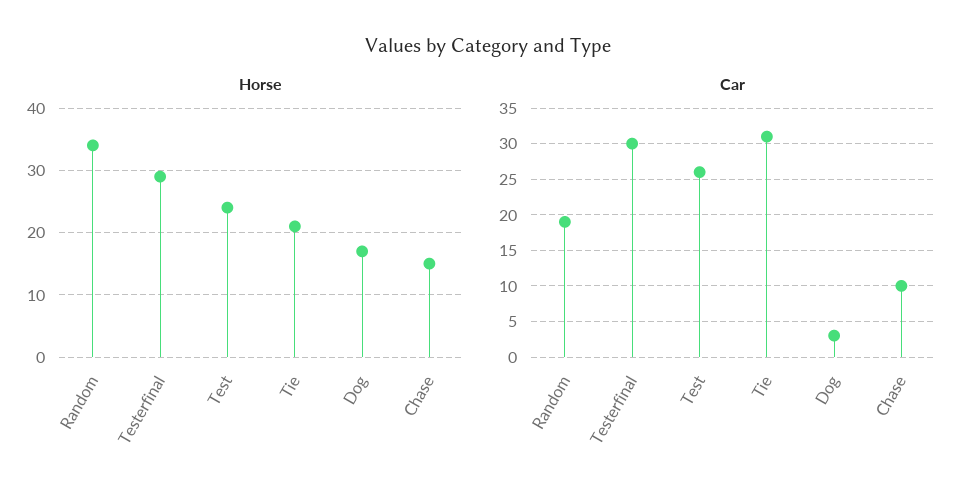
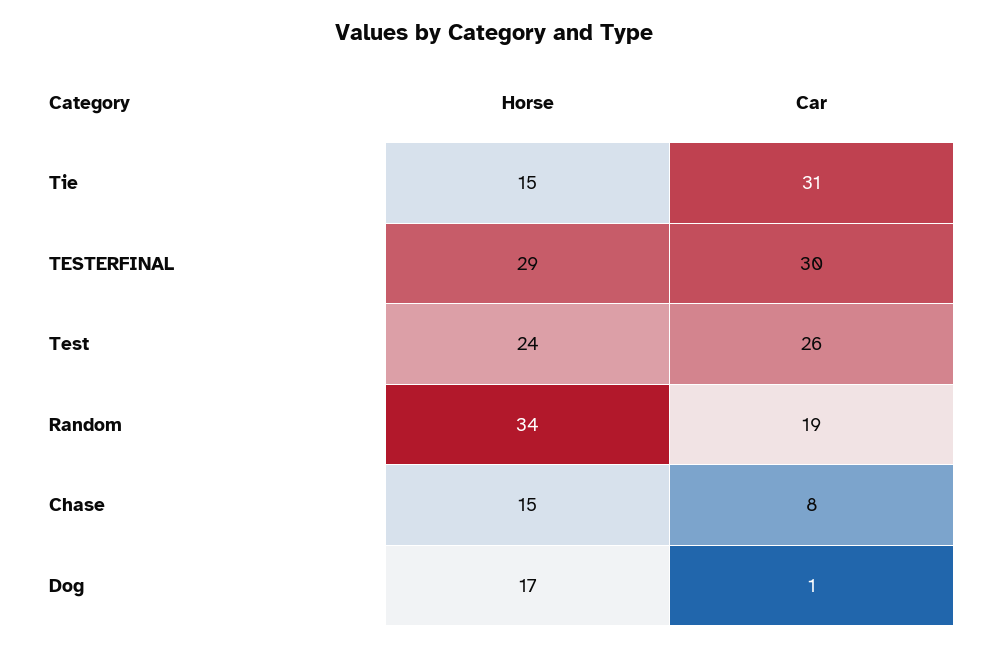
Horse, Tie: 21 -> 15
Car, Dog: 3 -> 1
Car, Chase: 10 -> 8

